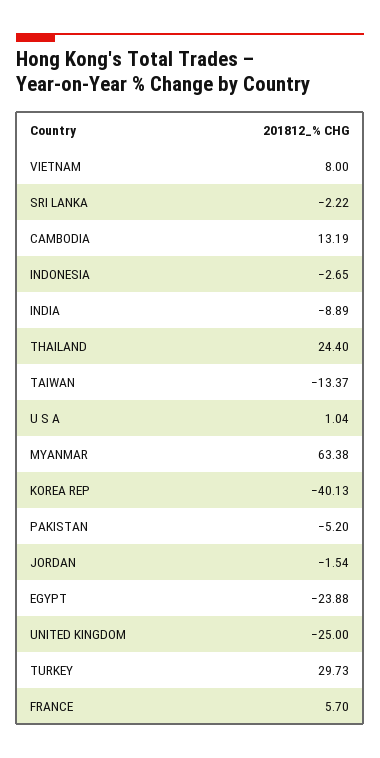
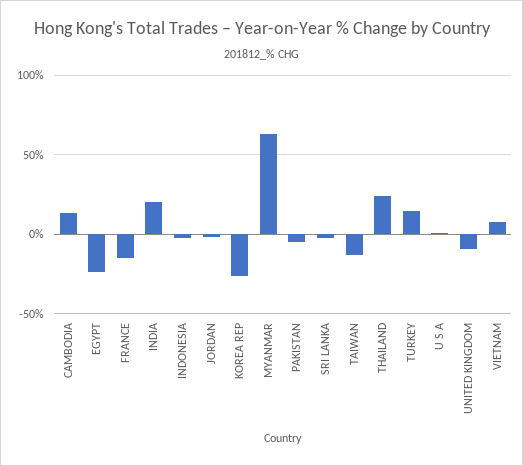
INDIA: -8.89 -> 20
KOREA REP: -40.13 -> -25
UNITED KINGDOM: -25 -> -10
TURKEY: 29.73 -> 15
FRANCE: 5.7 -> -15

